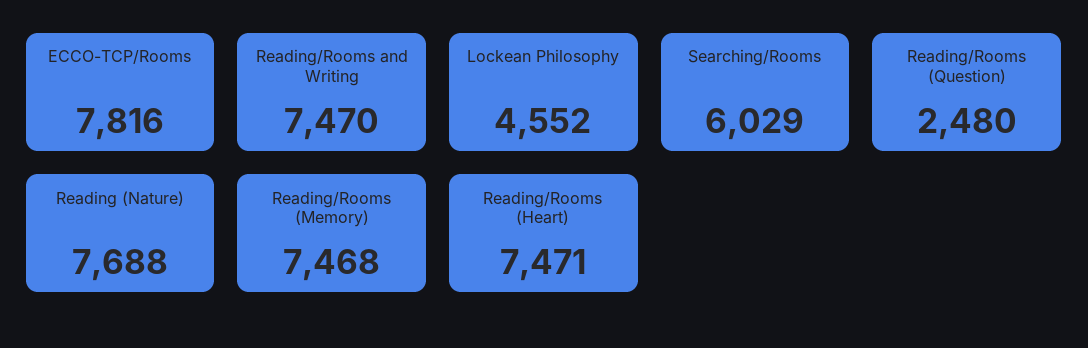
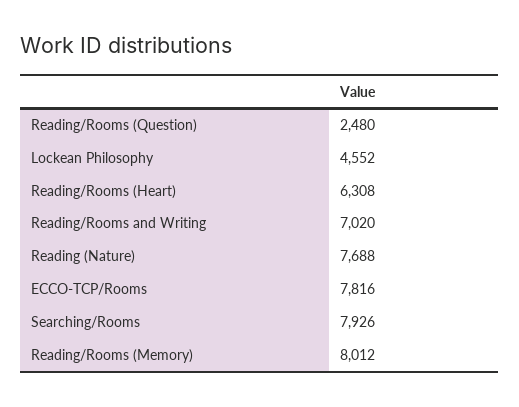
Reading/Rooms and Writing: 7470 -> 7020
Searching/Rooms: 6029 -> 7926
Reading/Rooms (Memory): 7468 -> 8012
Reading/Rooms (Heart): 7471 -> 6308

